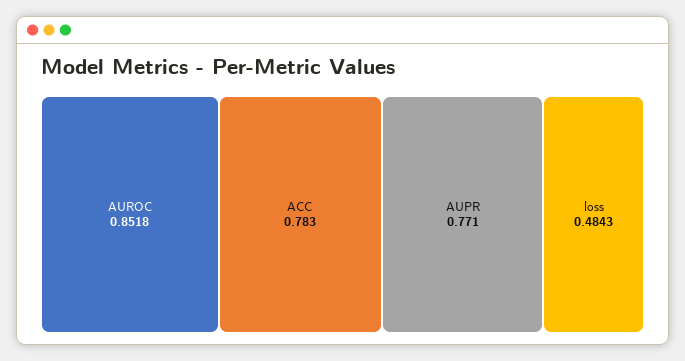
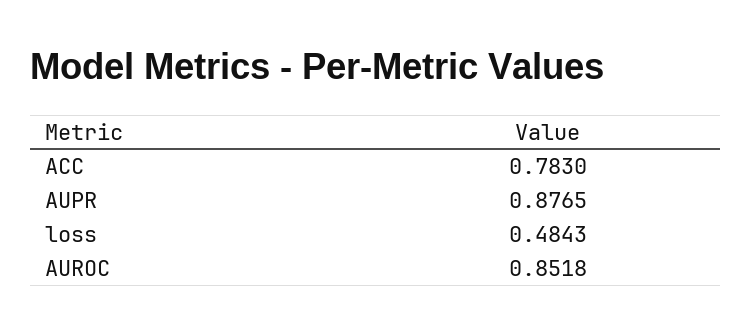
AUPR: 0.771 -> 0.8765

